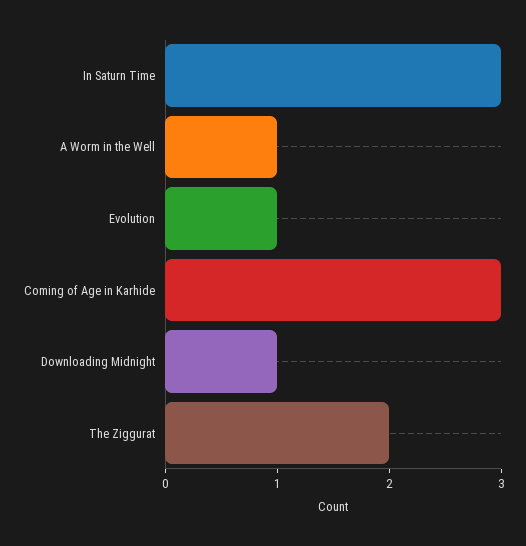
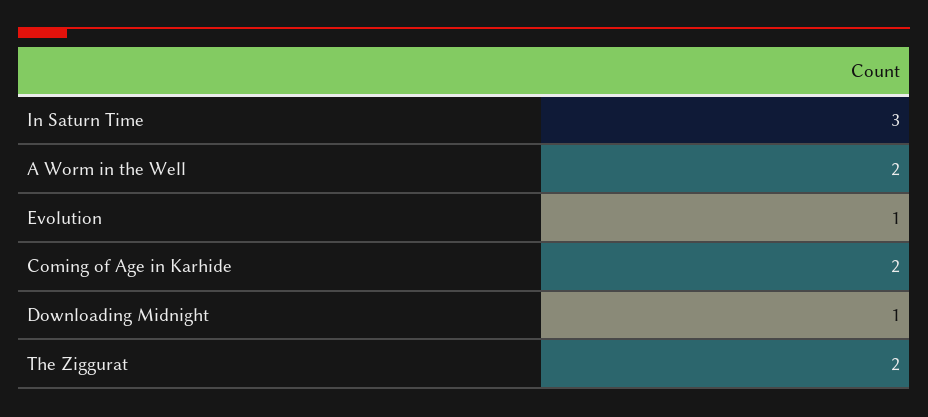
A Worm in the Well: 1 -> 2
Coming of Age in Karhide: 3 -> 2

